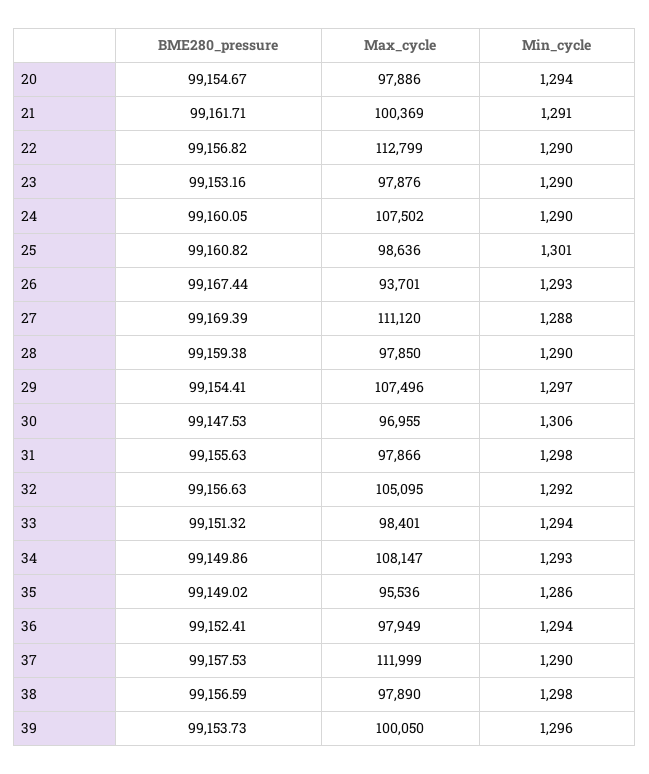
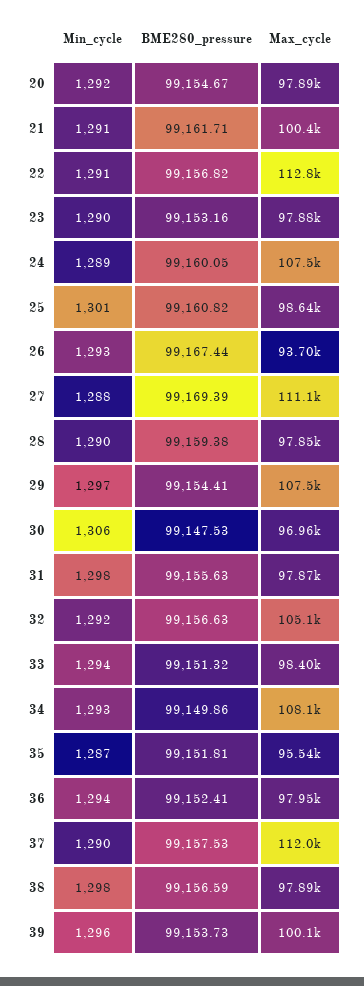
Min_cycle, 20: 1294 -> 1292
Min_cycle, 22: 1290 -> 1291
Min_cycle, 24: 1290 -> 1289
BME280_pressure, 35: 99149.02 -> 99151.81
Min_cycle, 35: 1286 -> 1287

